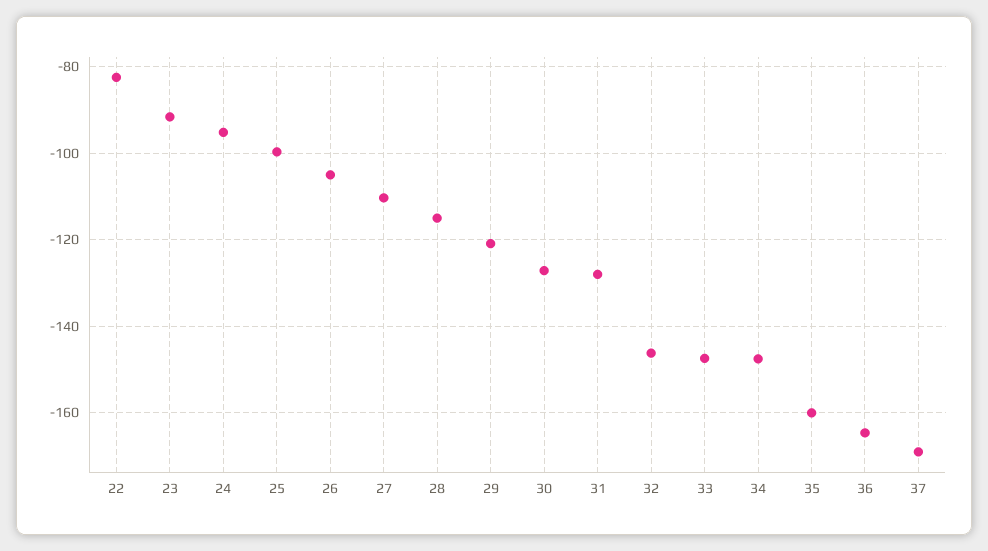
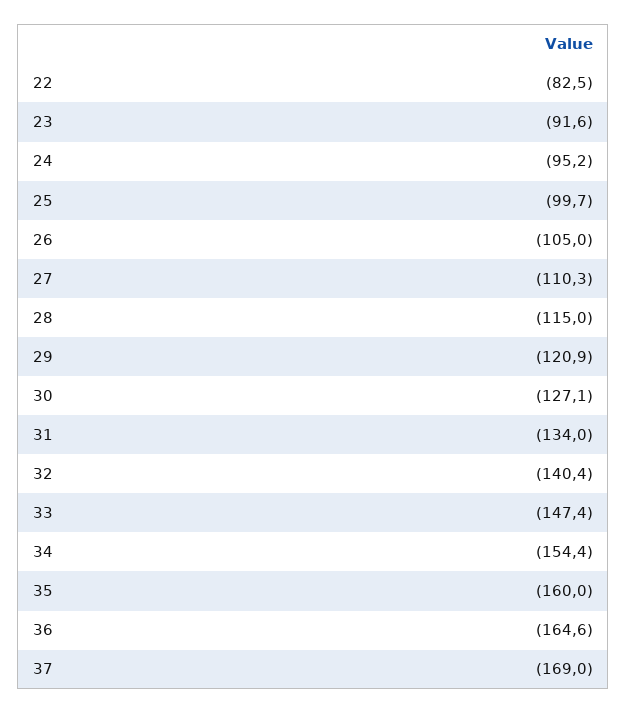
31: -128 -> -134
32: -146 -> -140.4
34: -148 -> -154.4

